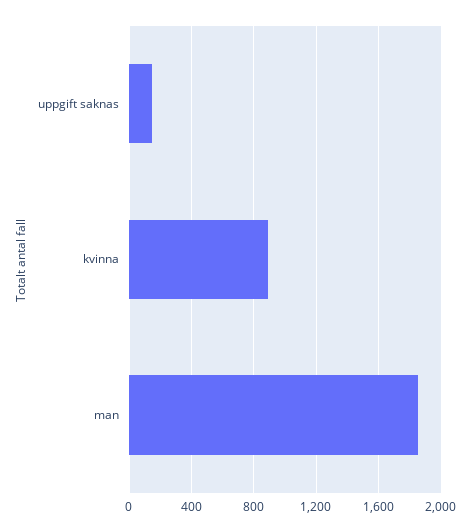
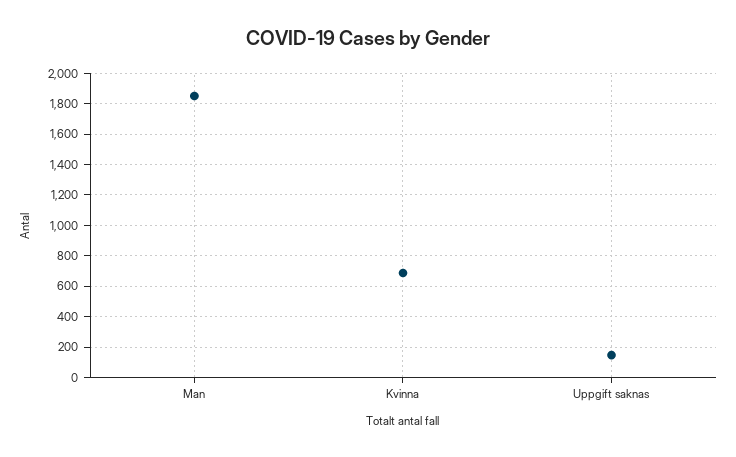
kvinna: 900 -> 700

